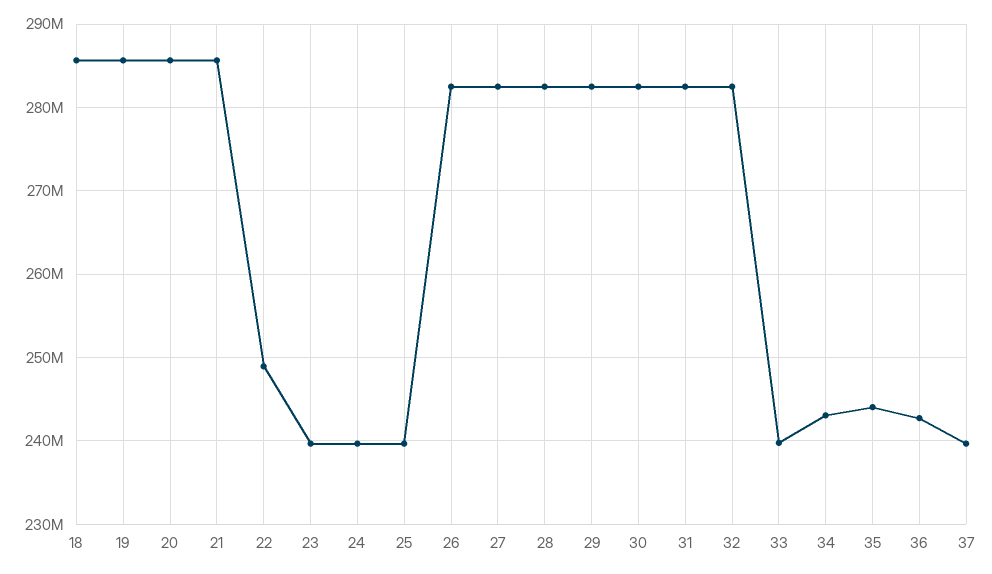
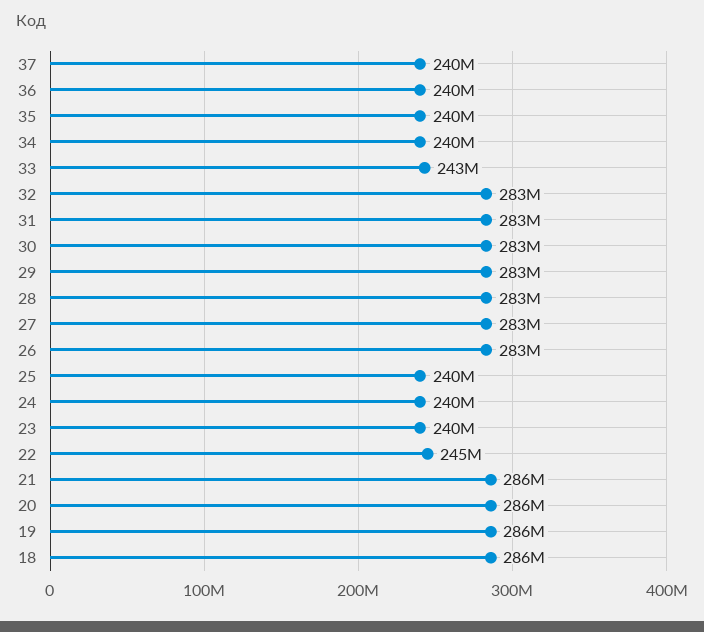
22: 249000000 -> 245000000
33: 240000000 -> 243000000
34: 243000000 -> 240000000
35: 244000000 -> 240000000
36: 243000000 -> 240000000

